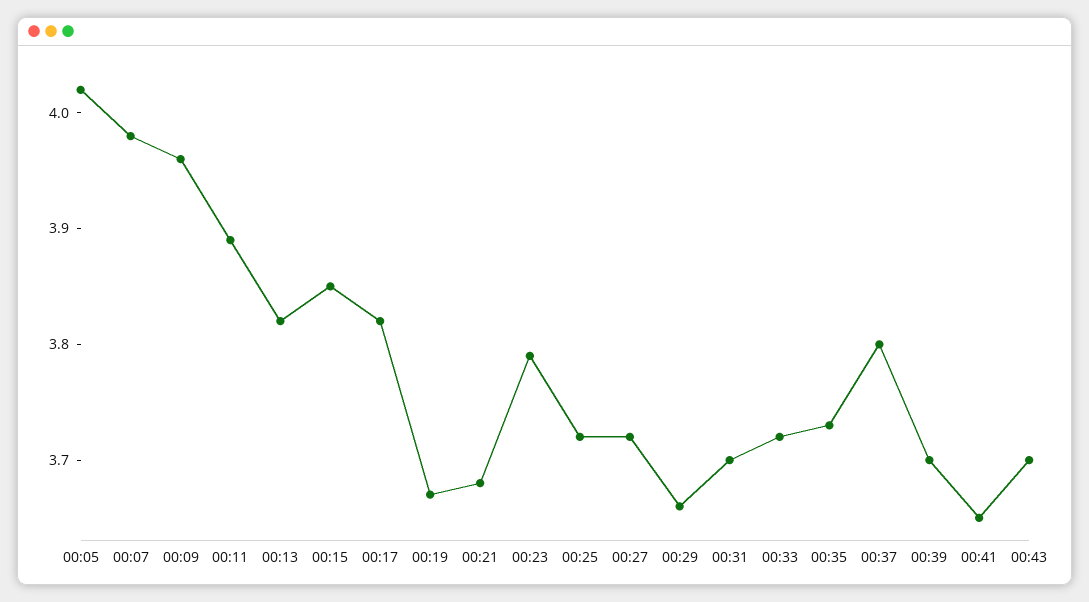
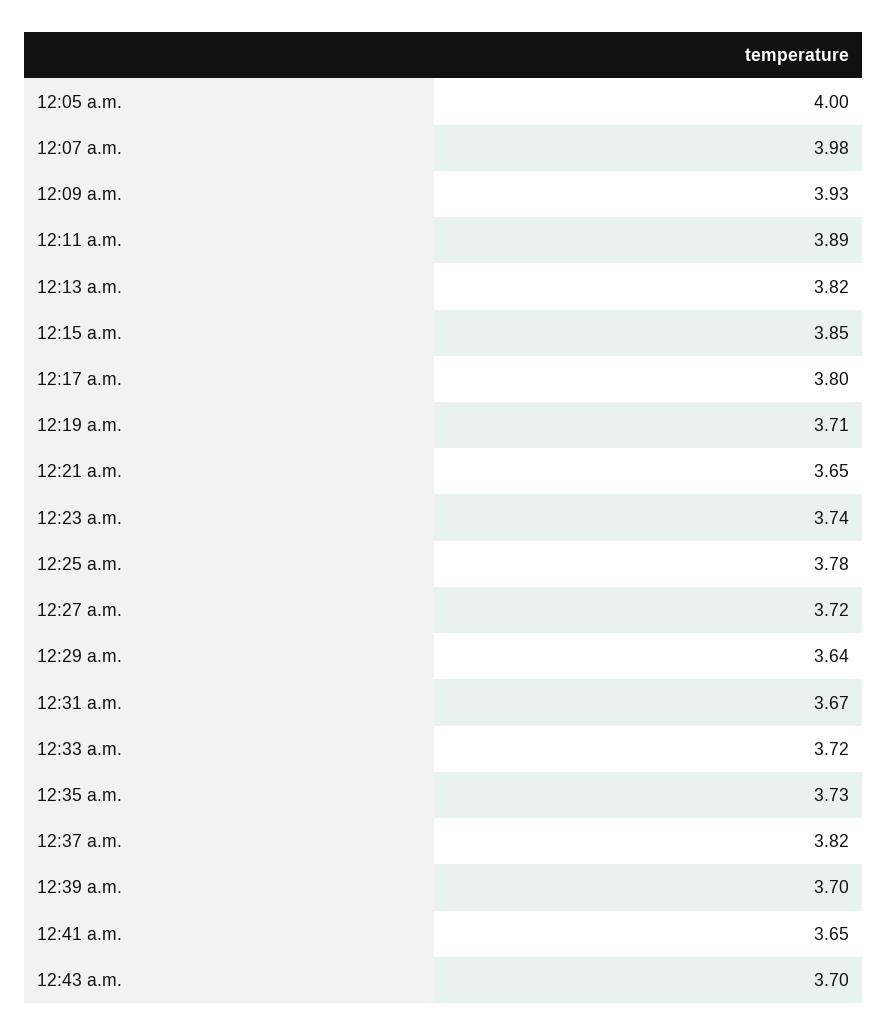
00:05: 4.02 -> 4
00:09: 3.96 -> 3.93
00:17: 3.82 -> 3.8
00:19: 3.67 -> 3.71
00:21: 3.68 -> 3.65
00:23: 3.79 -> 3.74
00:25: 3.72 -> 3.78
00:29: 3.66 -> 3.64
00:31: 3.7 -> 3.67
00:37: 3.8 -> 3.82

